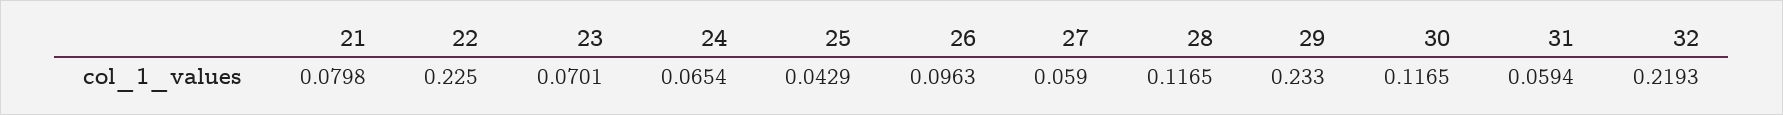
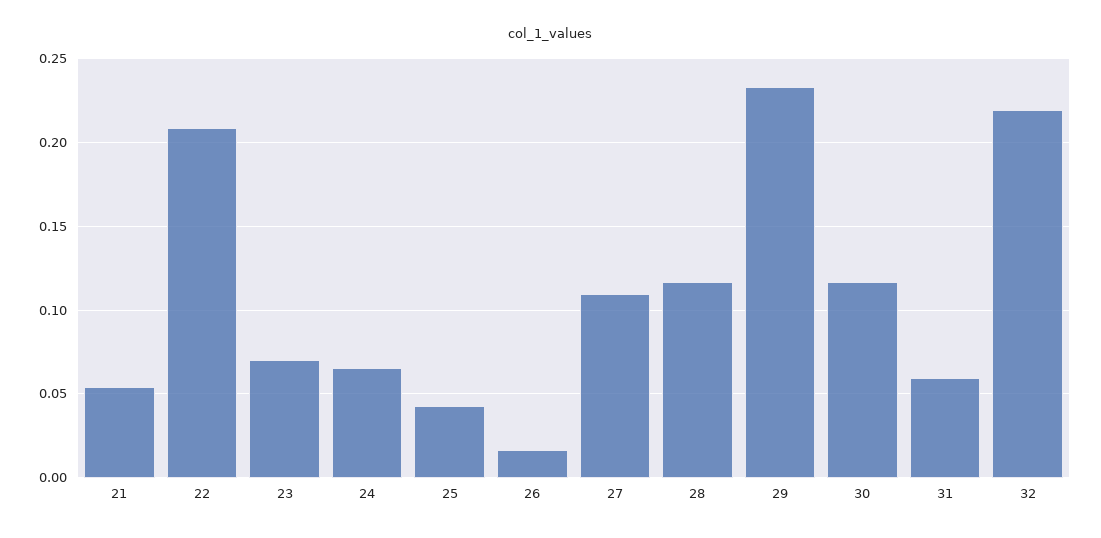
21: 0.0798 -> 0.055
22: 0.225 -> 0.21
26: 0.0963 -> 0.015
27: 0.059 -> 0.11

